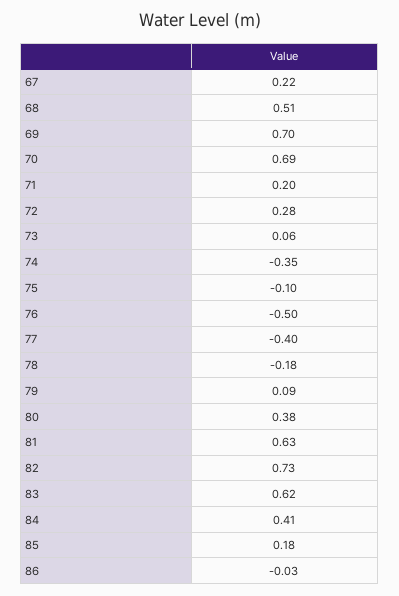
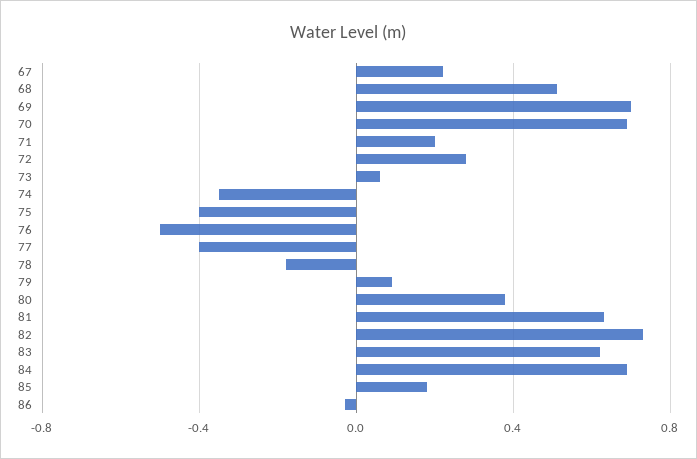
75: -0.1 -> -0.4
84: 0.41 -> 0.7

